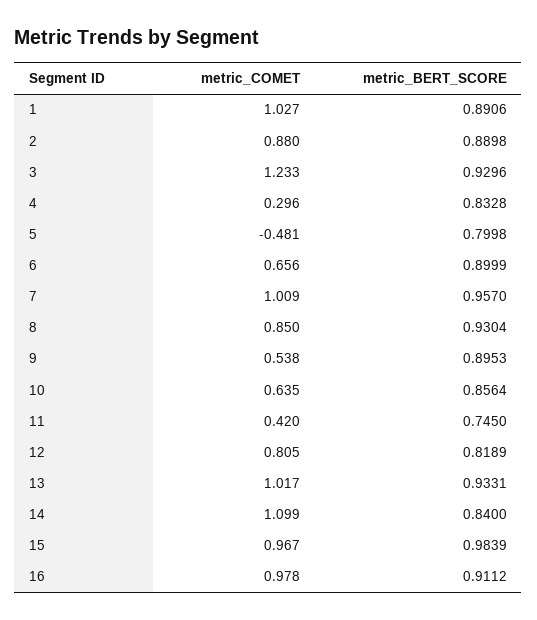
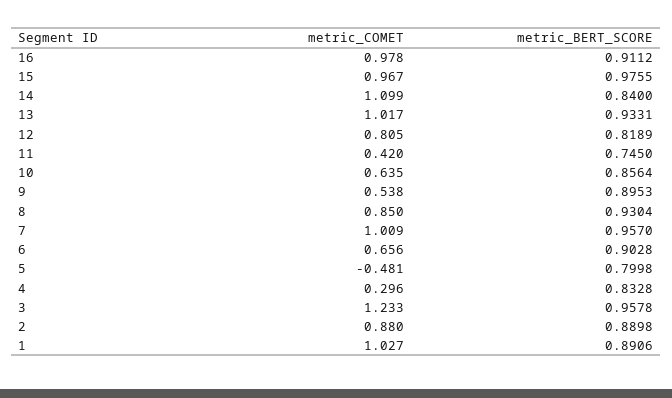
metric_BERT_SCORE, 3: 0.9296 -> 0.9578
metric_BERT_SCORE, 6: 0.8999 -> 0.9028
metric_BERT_SCORE, 15: 0.9839 -> 0.9755

